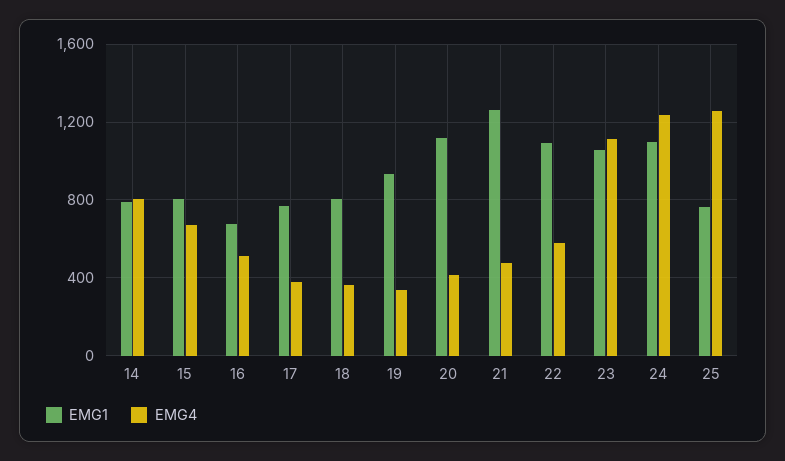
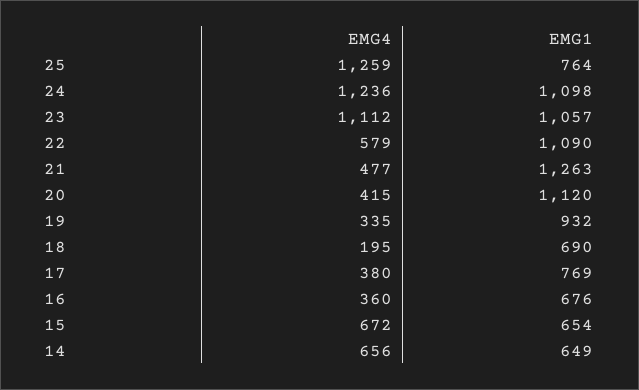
EMG1, 14: 800 -> 649
EMG4, 14: 800 -> 656
EMG1, 15: 800 -> 654
EMG4, 16: 500 -> 360
EMG1, 18: 800 -> 690
EMG4, 18: 350 -> 195

